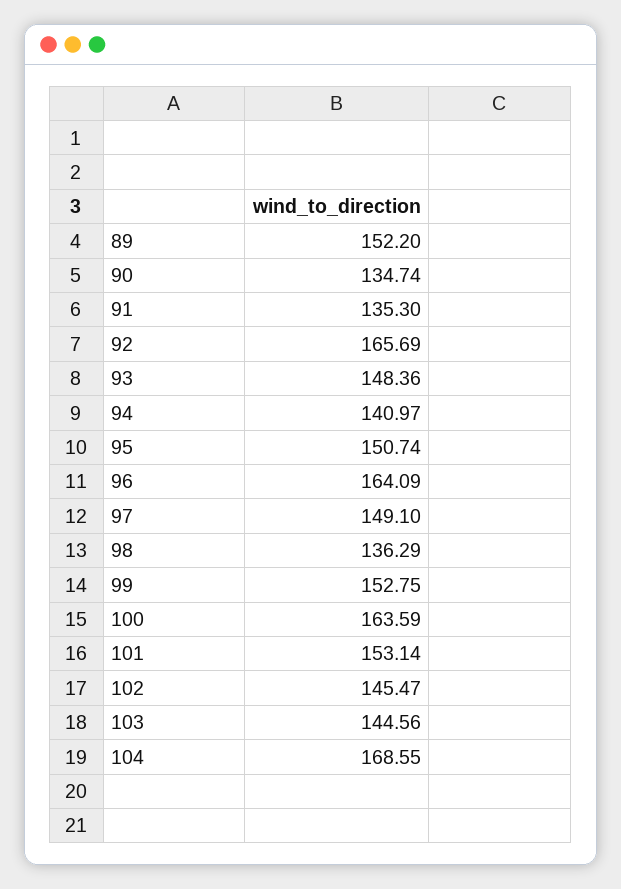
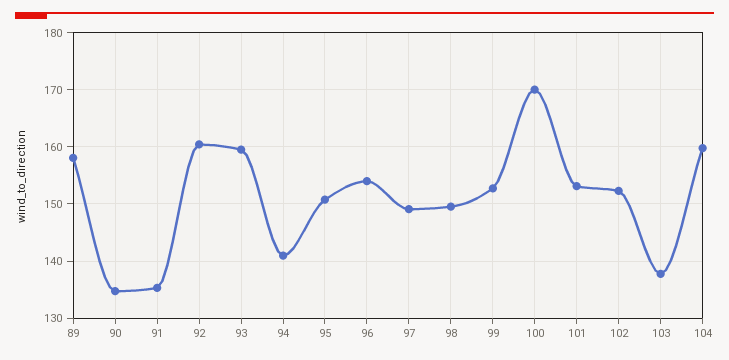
89: 152.2 -> 158
92: 165.69 -> 160
93: 148.36 -> 160
96: 164.09 -> 154
98: 136.29 -> 150
100: 163.59 -> 170
102: 145.47 -> 152
103: 144.56 -> 138
104: 168.55 -> 160

